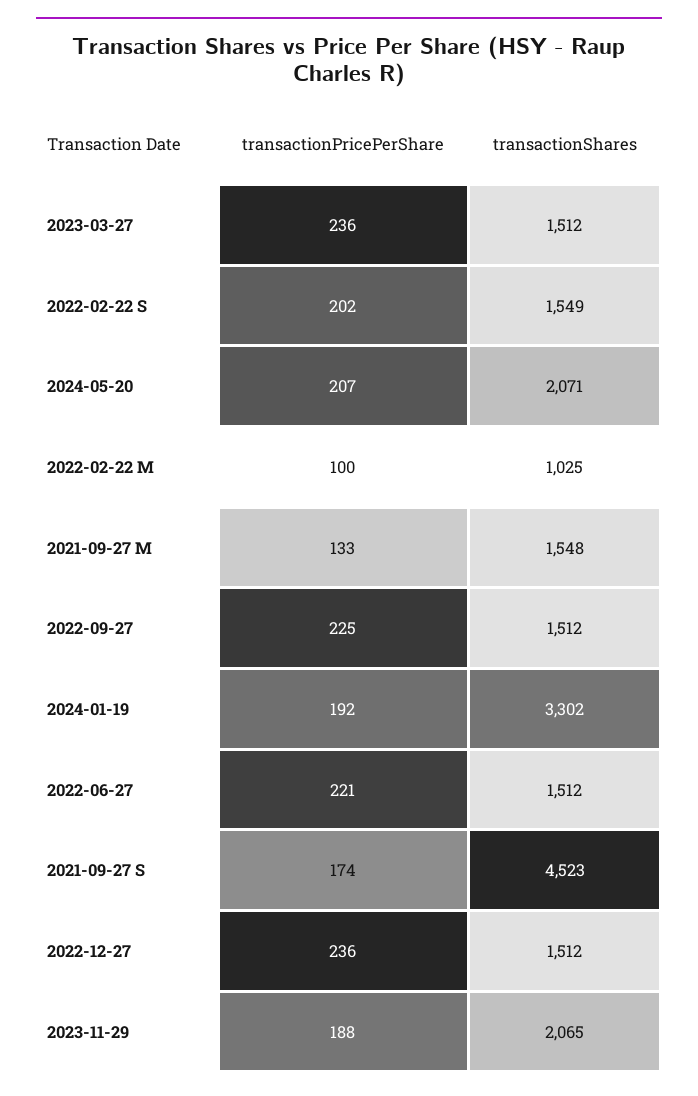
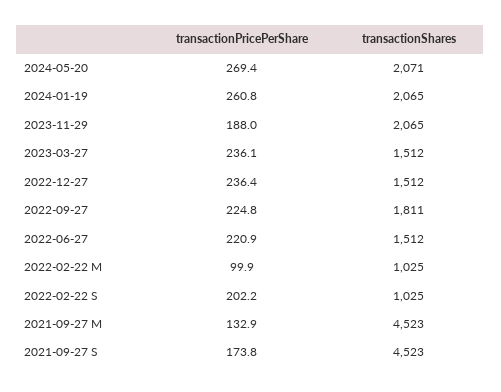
transactionShares, 2022-02-22 S: 1549 -> 1025
transactionPricePerShare, 2024-05-20: 207 -> 269.4
transactionShares, 2021-09-27 M: 1548 -> 4523
transactionShares, 2022-09-27: 1512 -> 1811
transactionPricePerShare, 2024-01-19: 192 -> 260.8
transactionShares, 2024-01-19: 3302 -> 2065

